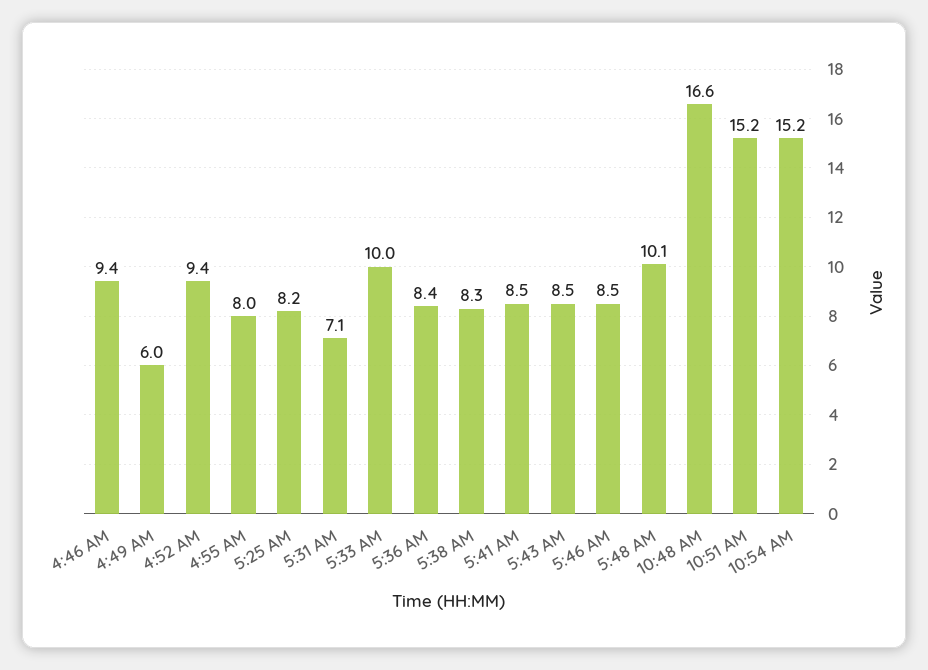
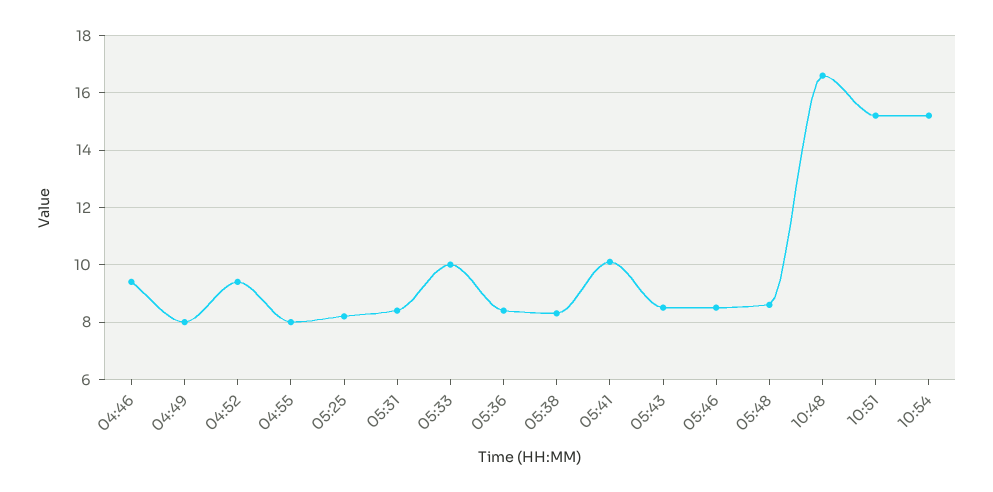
4:49 AM: 6 -> 8
5:31 AM: 7.1 -> 8.5
5:41 AM: 8.5 -> 10
5:48 AM: 10.1 -> 8.5

